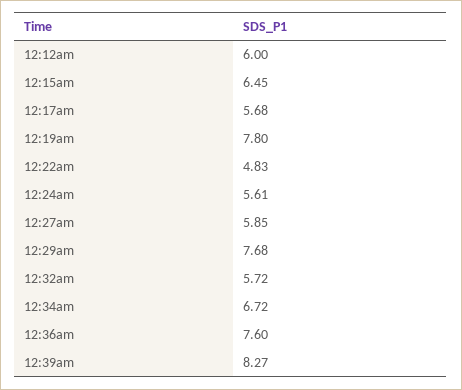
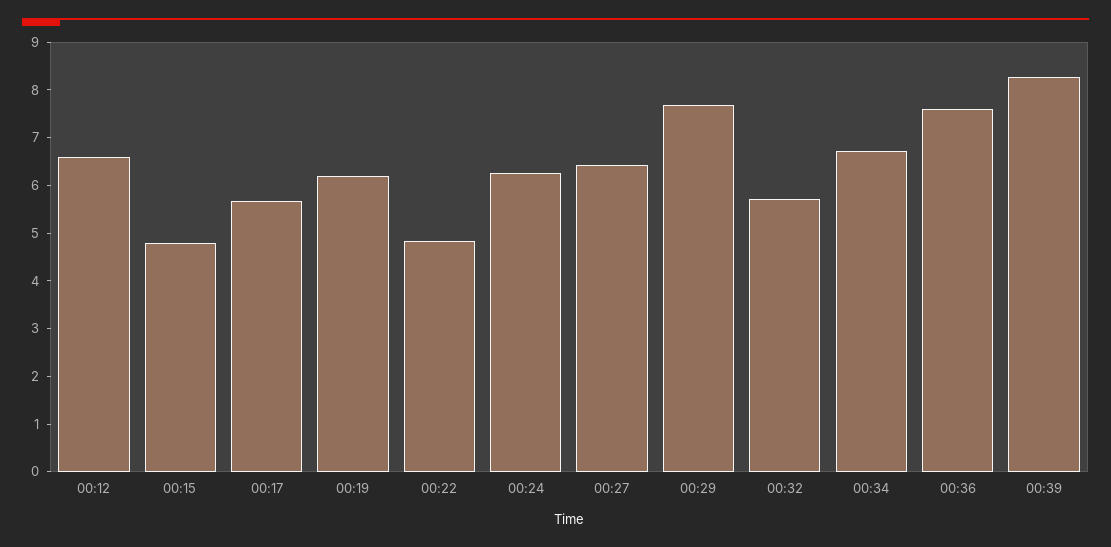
12:12am: 6 -> 6.6
12:15am: 6.45 -> 4.8
12:19am: 7.8 -> 6.2
12:24am: 5.61 -> 6.2
12:27am: 5.85 -> 6.4

